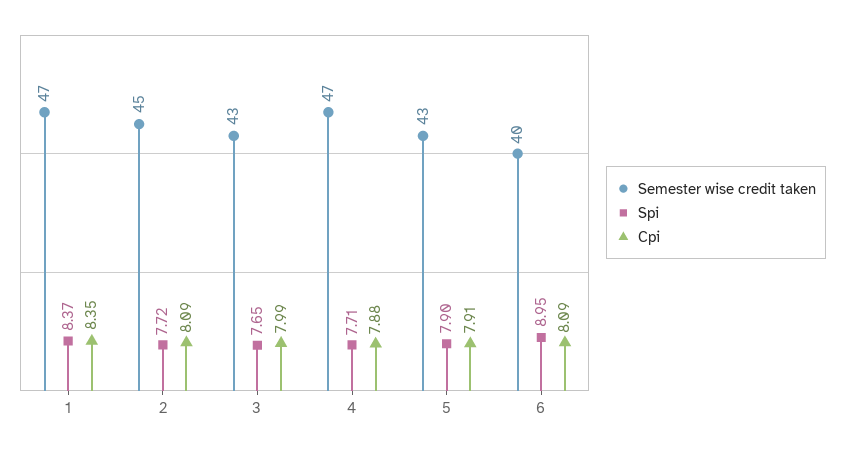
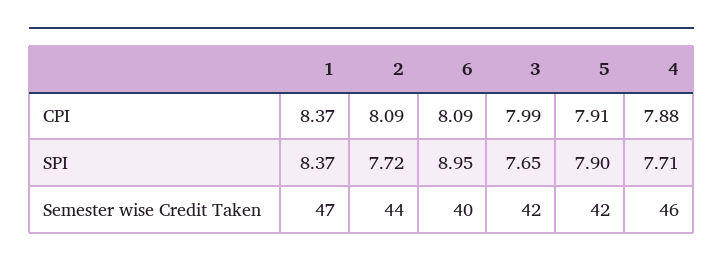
Cpi, 1: 8.35 -> 8.37
Semester wise credit taken, 2: 45 -> 44
Semester wise credit taken, 3: 43 -> 42
Semester wise credit taken, 4: 47 -> 46
Semester wise credit taken, 5: 43 -> 42

